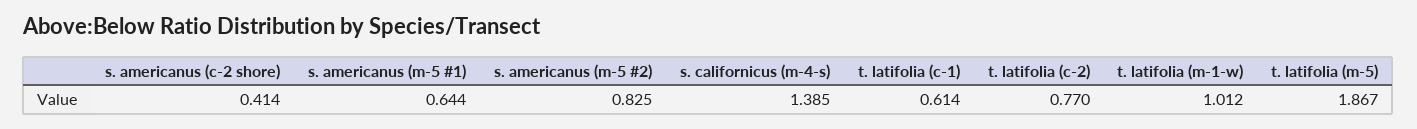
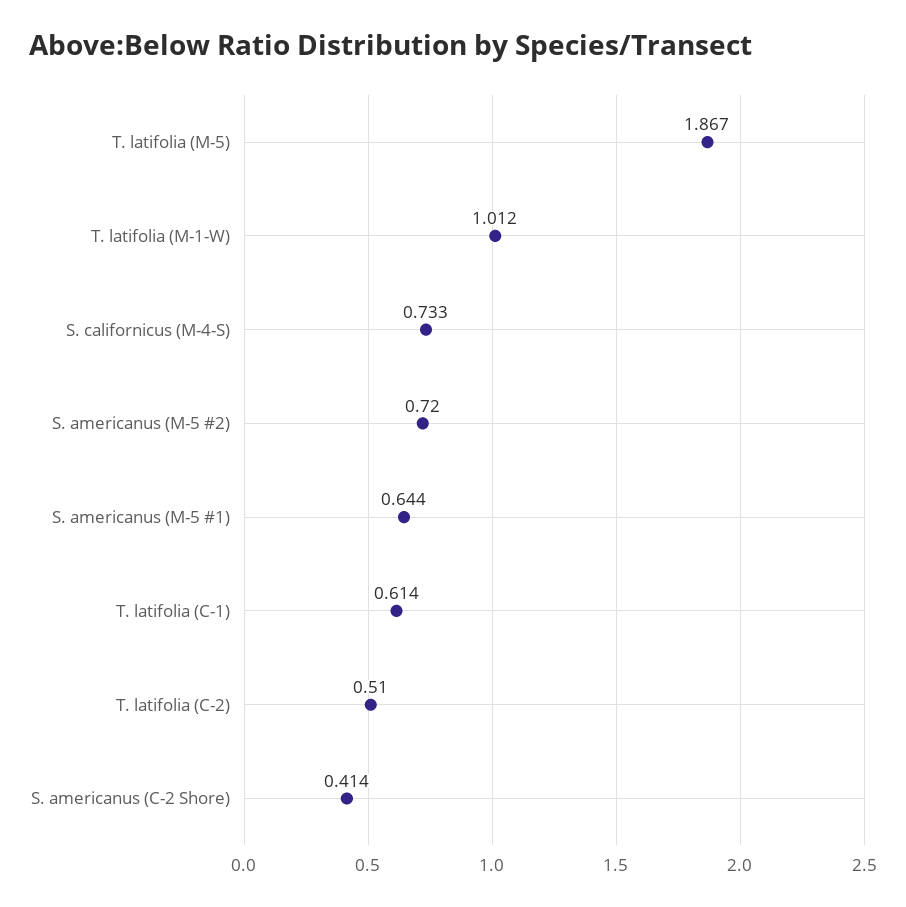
s. americanus (m-5 #2): 0.825 -> 0.72
s. californicus (m-4-s): 1.385 -> 0.733
t. latifolia (c-2): 0.77 -> 0.51

